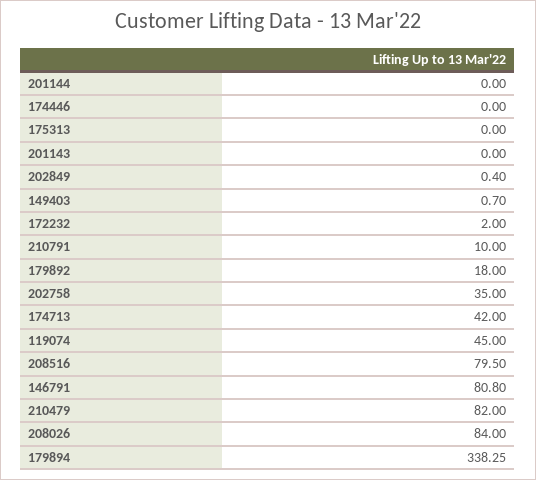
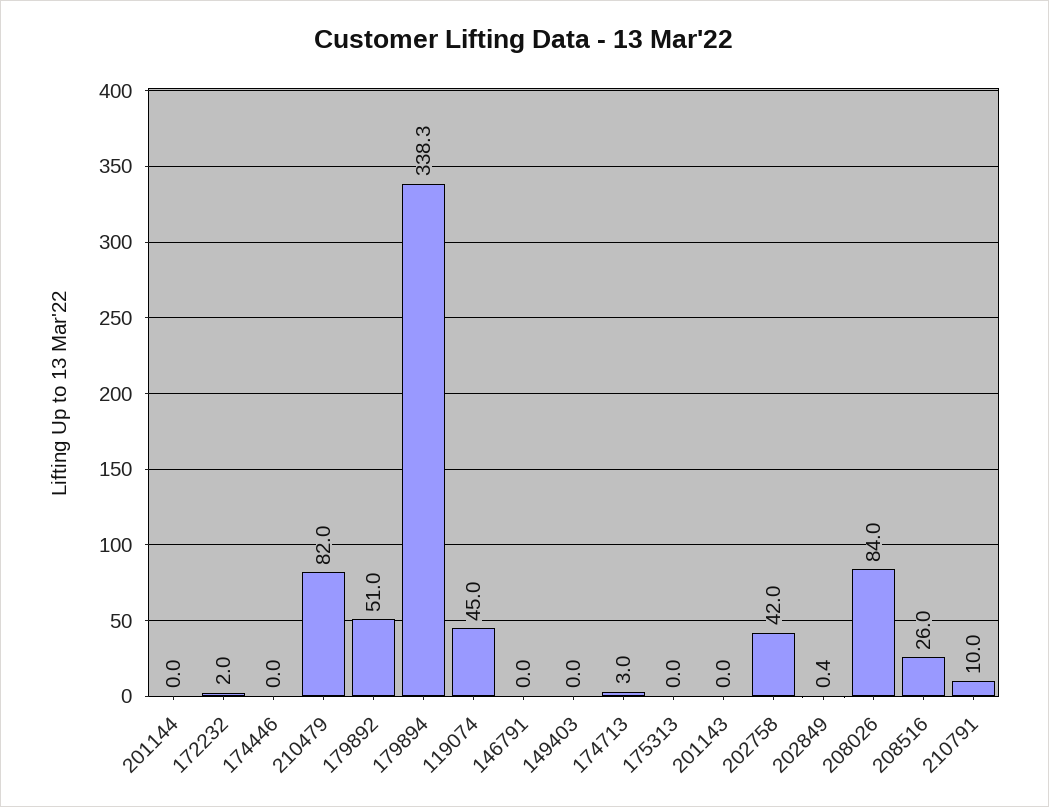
149403: 0.7 -> 0
179892: 18 -> 51
202758: 35 -> 42
174713: 42 -> 3
208516: 79.5 -> 26
146791: 80.8 -> 0

